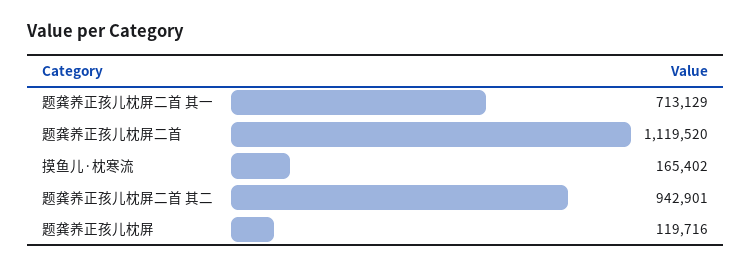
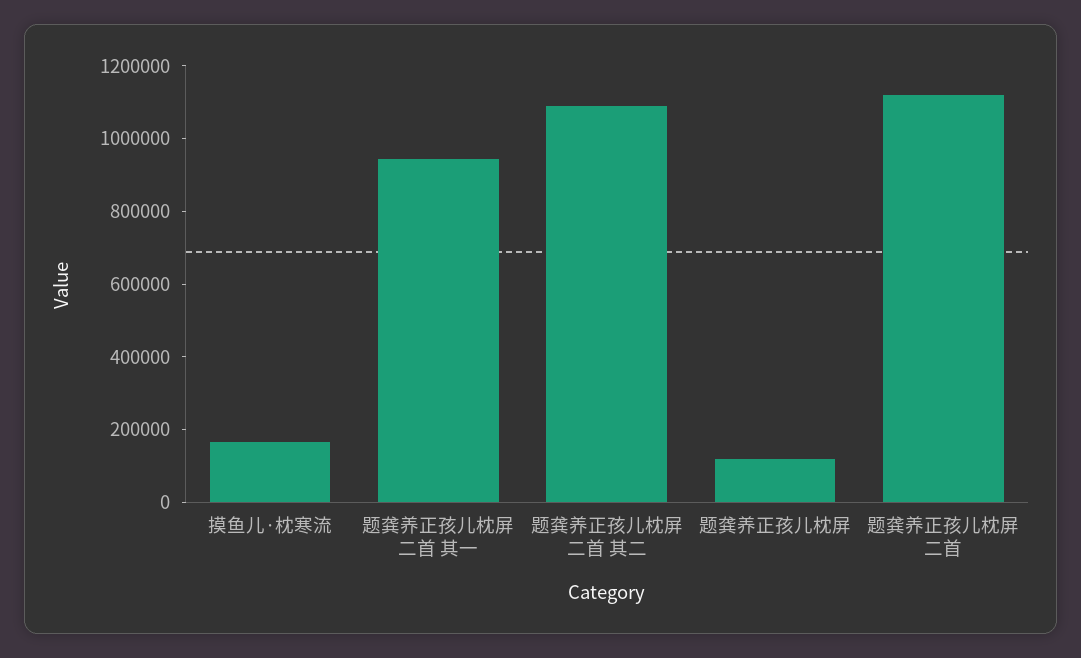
题龚养正孩儿枕屏二首 其一: 713129 -> 950000
题龚养正孩儿枕屏二首 其二: 942901 -> 1100000

